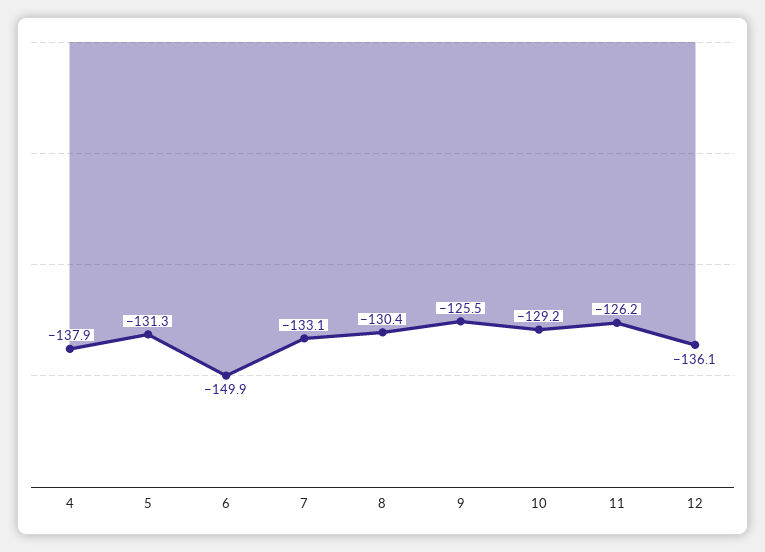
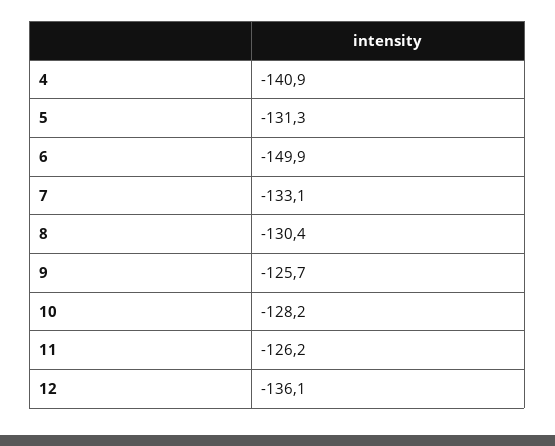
4: -137.9 -> -140.9
9: -125.5 -> -125.7
10: -129.2 -> -128.2

